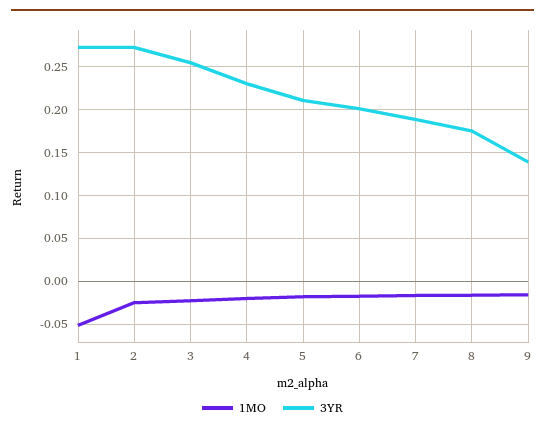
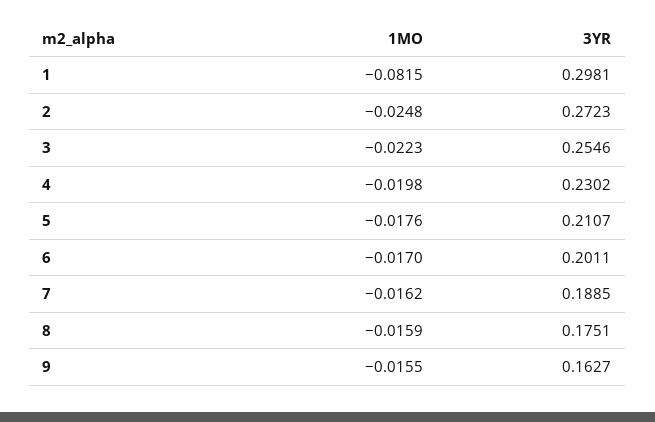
1MO, 1: -0.05 -> -0.0815
3YR, 1: 0.27 -> 0.2981
3YR, 9: 0.14 -> 0.1627

